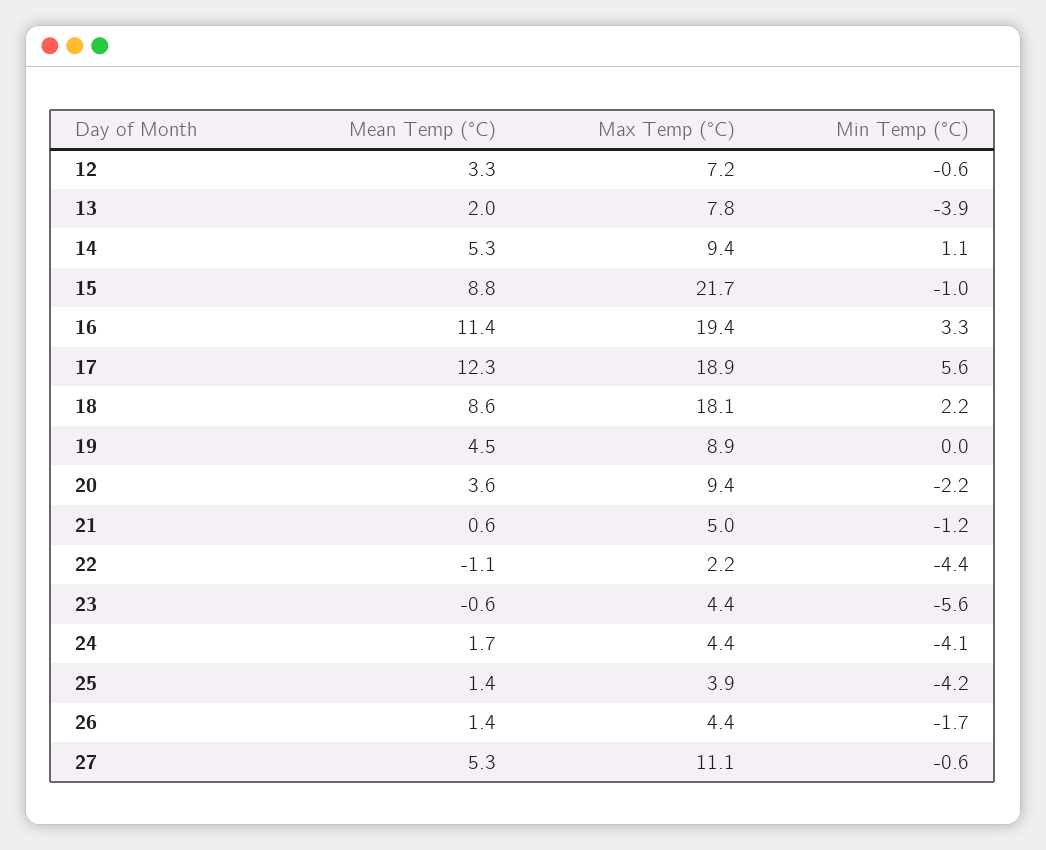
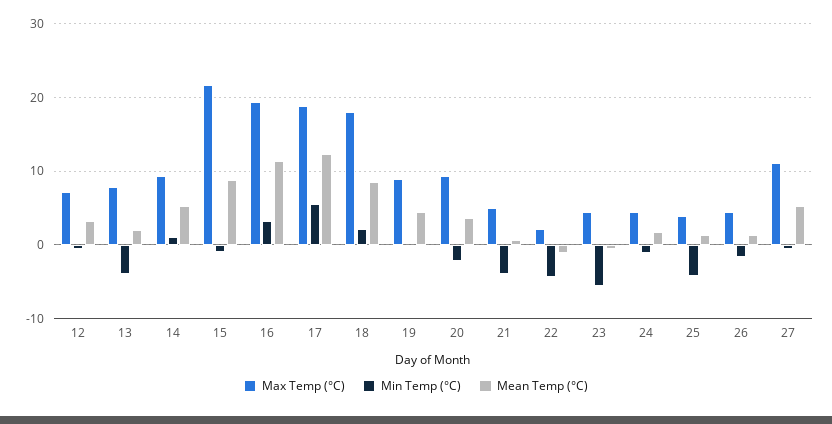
Min Temp (°C), 21: -1.2 -> -4
Min Temp (°C), 24: -4.1 -> -1

